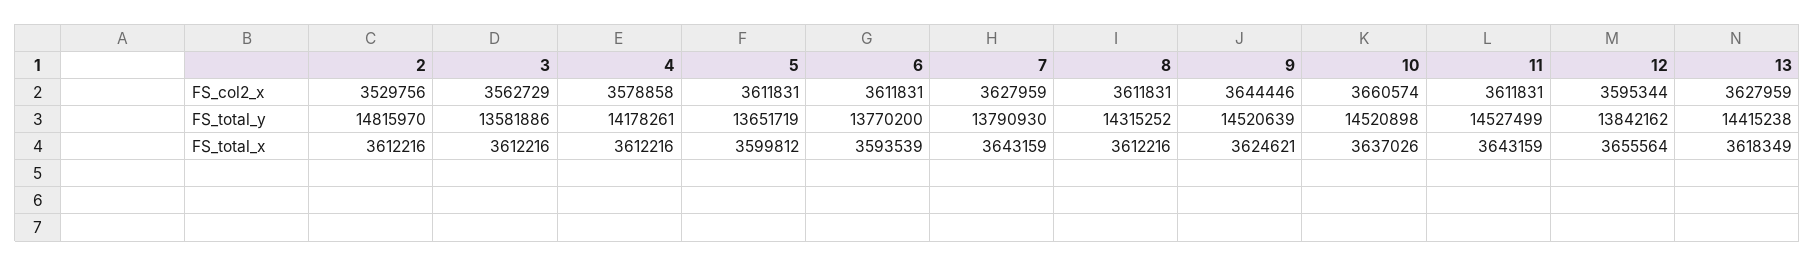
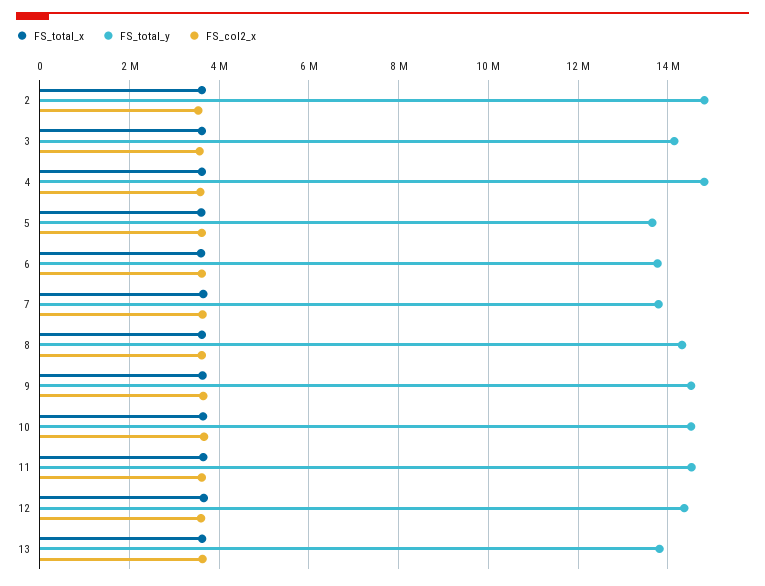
FS_total_y, 3: 13581886 -> 14200000
FS_total_y, 4: 14178261 -> 14800000
FS_total_y, 12: 13842162 -> 14400000
FS_total_y, 13: 14415238 -> 13800000

